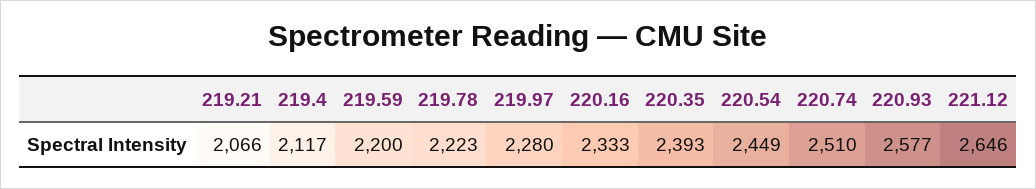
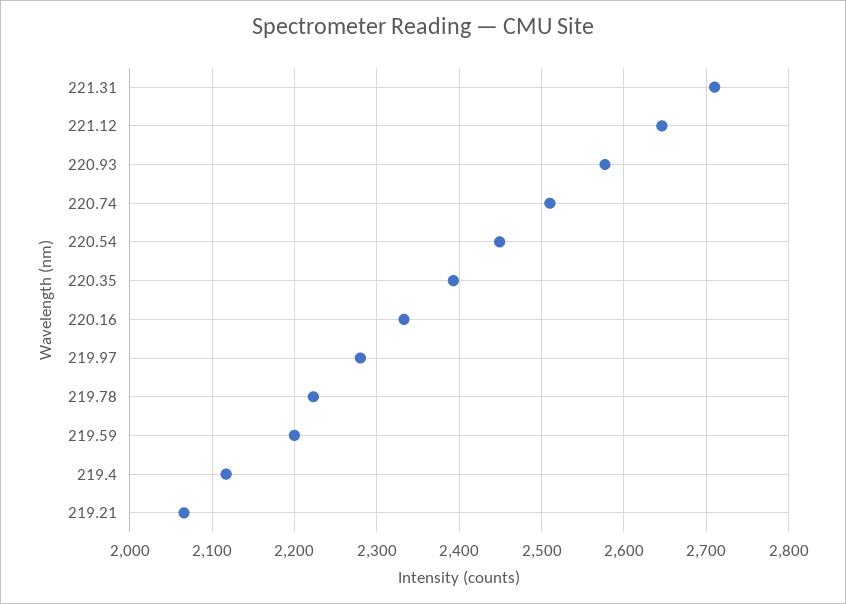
221.31: none -> 2710

